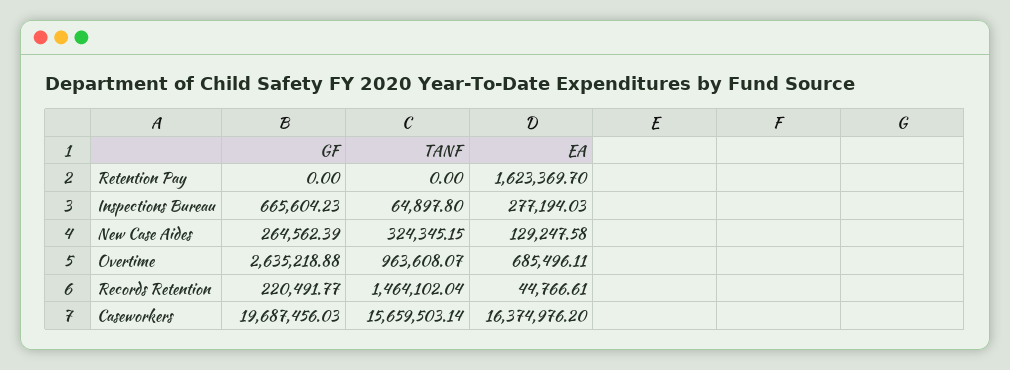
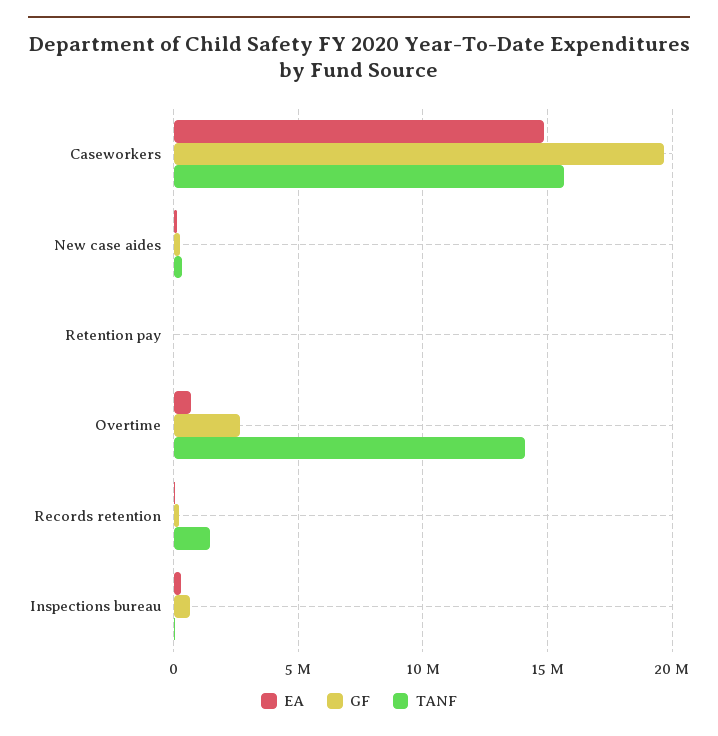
EA, Retention Pay: 1623369.7 -> 0
TANF, Overtime: 963608.07 -> 14000000
EA, Caseworkers: 16374976.2 -> 15000000

